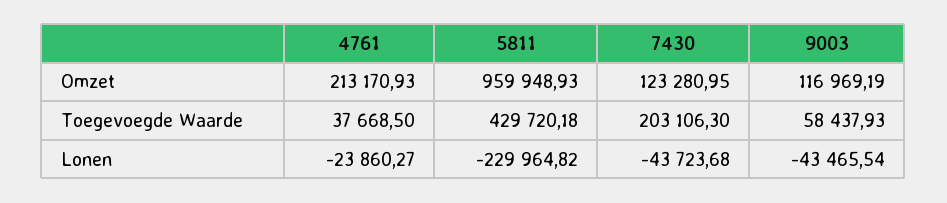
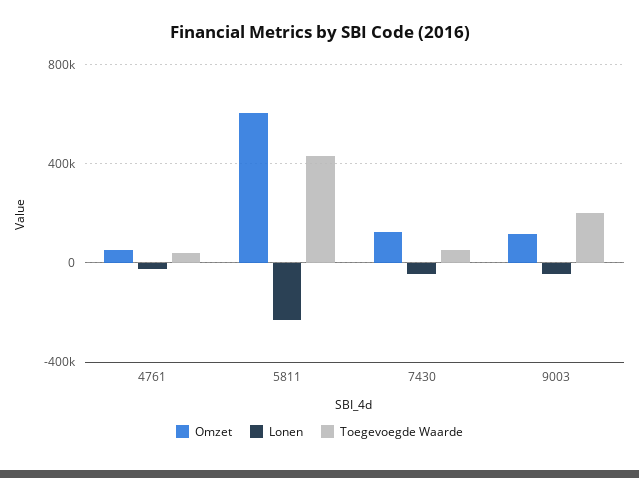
Omzet, 4761: 213170.93 -> 50000
Omzet, 5811: 959948.93 -> 600000
Toegevoegde Waarde, 7430: 203106.3 -> 50000
Toegevoegde Waarde, 9003: 58437.93 -> 200000

